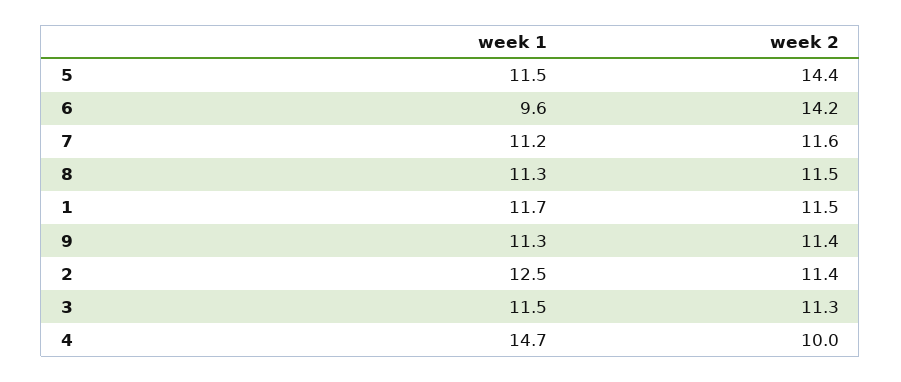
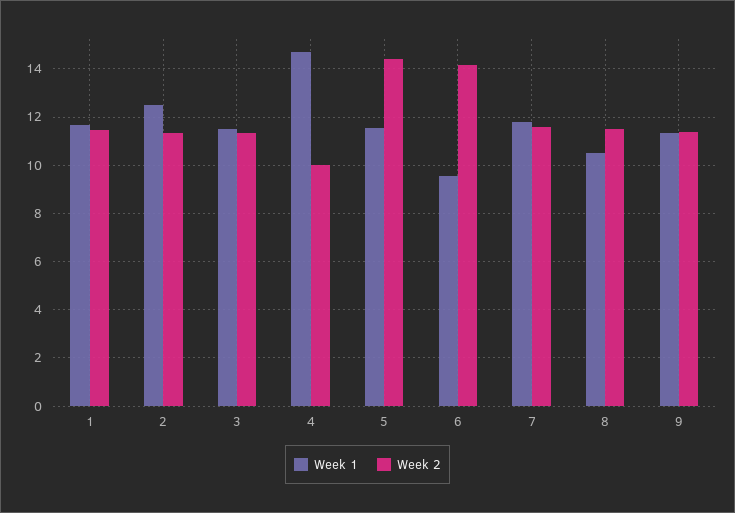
week 1, 7: 11.2 -> 11.75
week 1, 8: 11.3 -> 10.5

